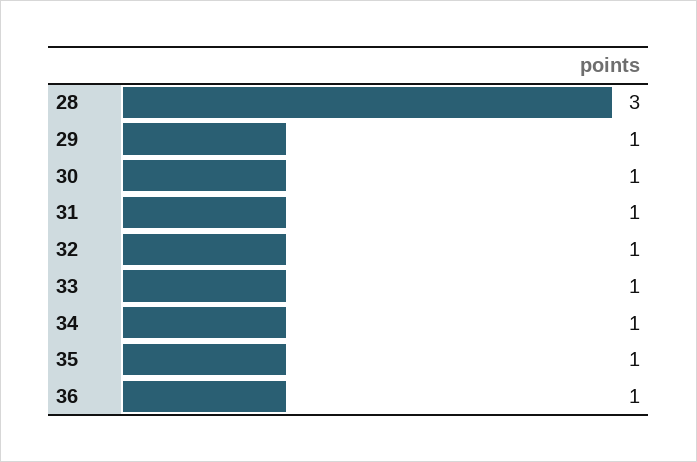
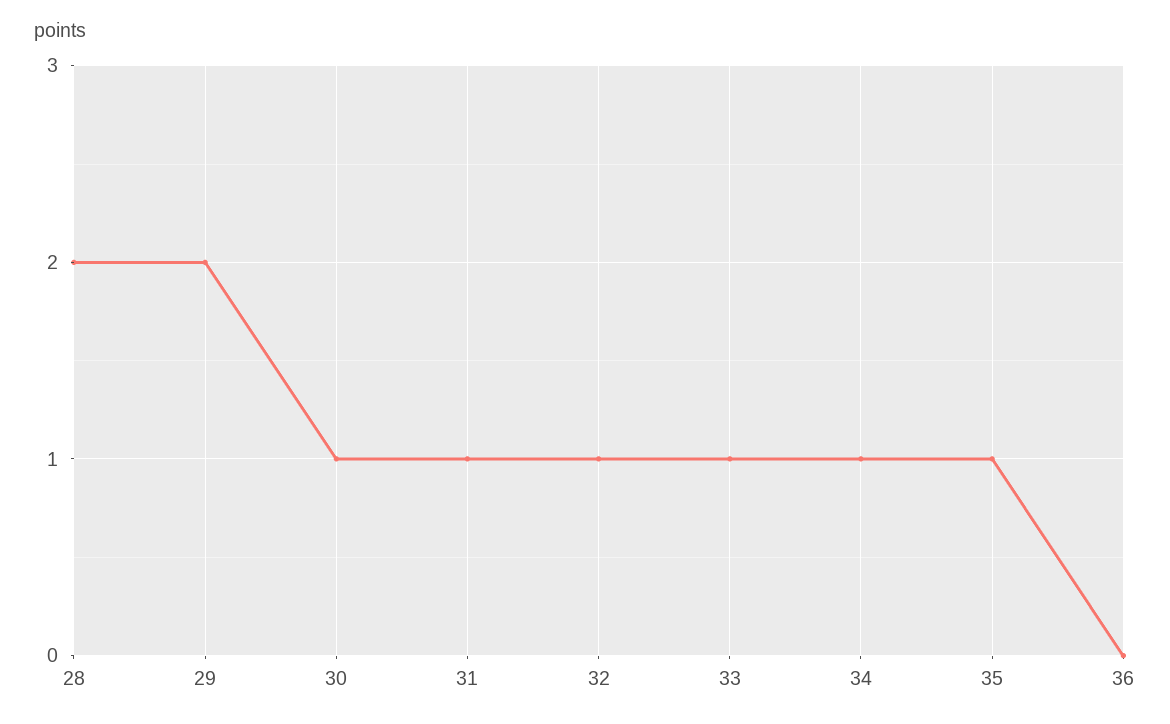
28: 3 -> 2
29: 1 -> 2
36: 1 -> 0

